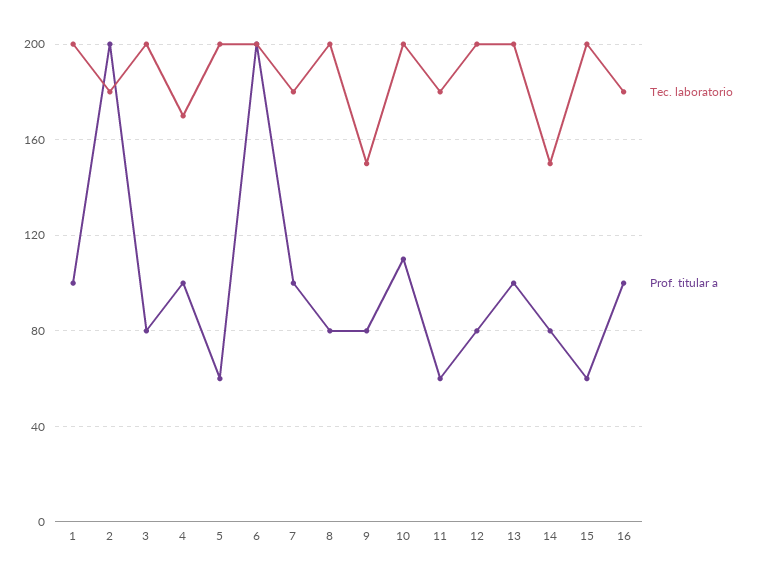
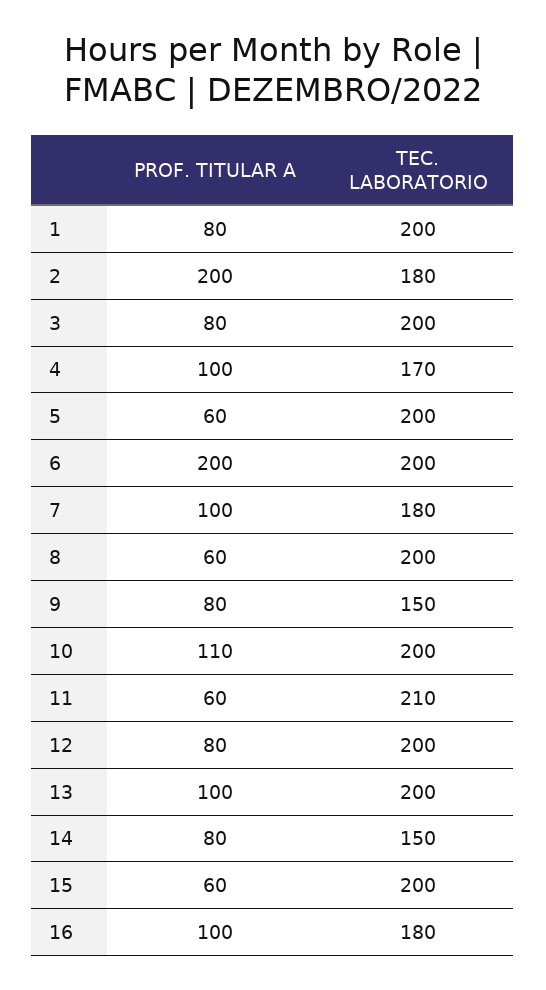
Prof. titular a, 1: 100 -> 80
Prof. titular a, 8: 80 -> 60
Tec. laboratorio, 11: 180 -> 210

